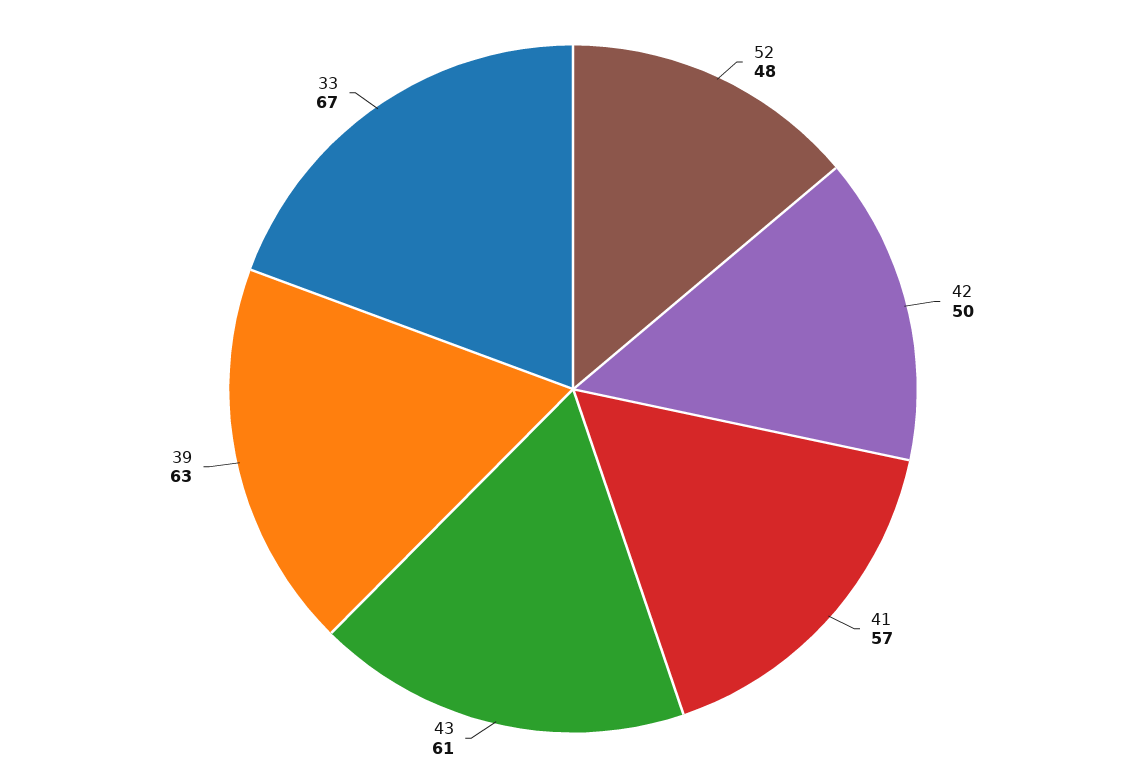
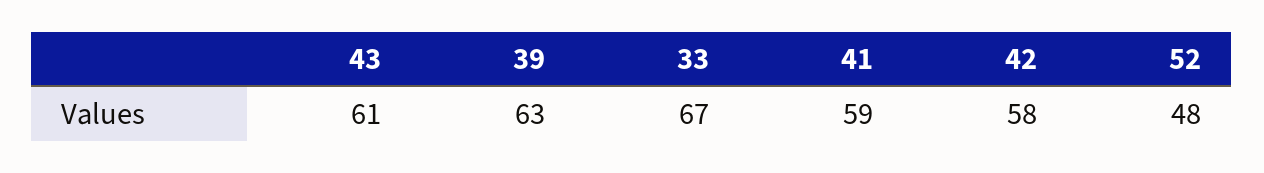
42: 50 -> 58
41: 57 -> 59

